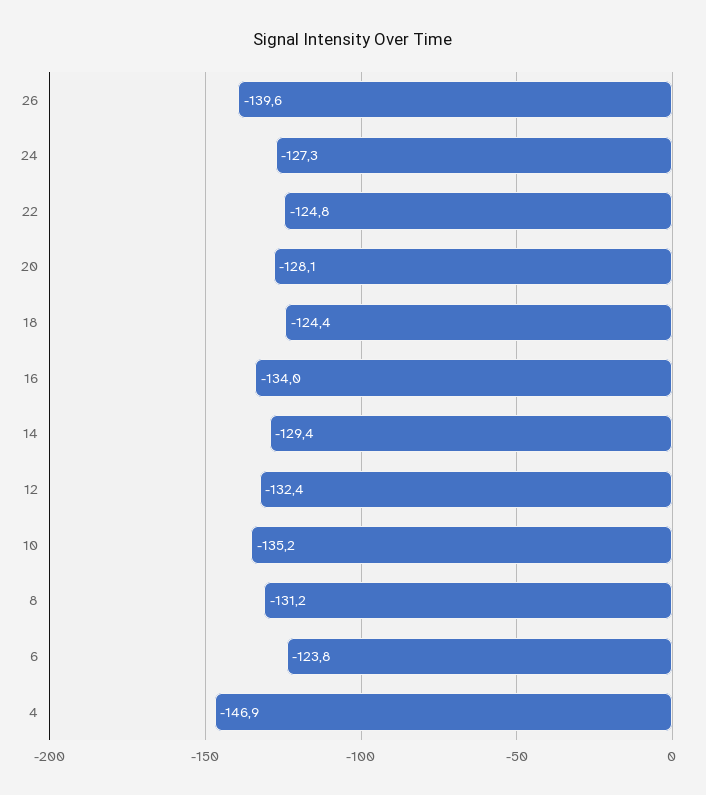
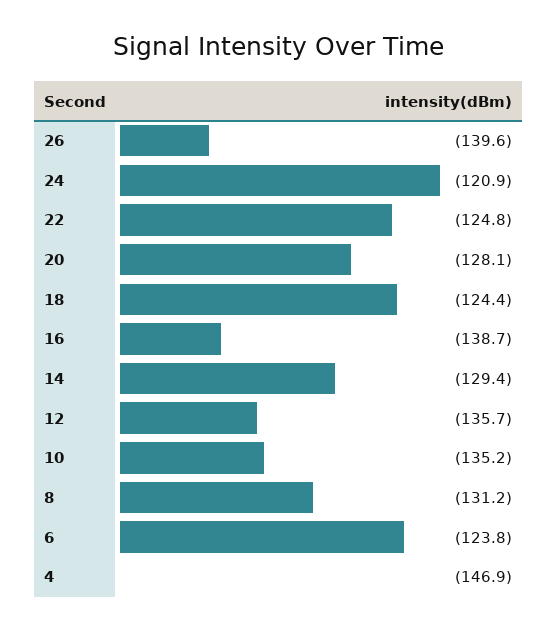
24: -127.3 -> -120.9
16: -134 -> -138.7
12: -132.4 -> -135.7

